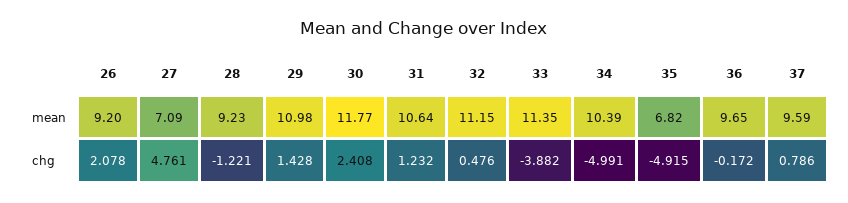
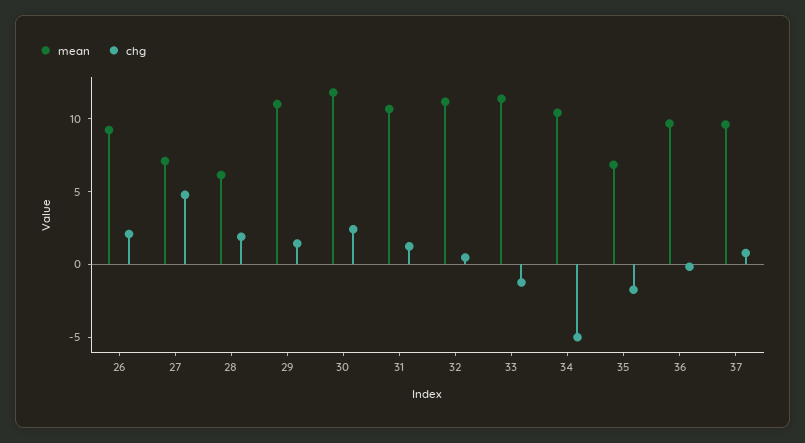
mean, 28: 9.23 -> 6
chg, 28: -1.221 -> 2
chg, 33: -3.882 -> -1
chg, 35: -4.915 -> -2

